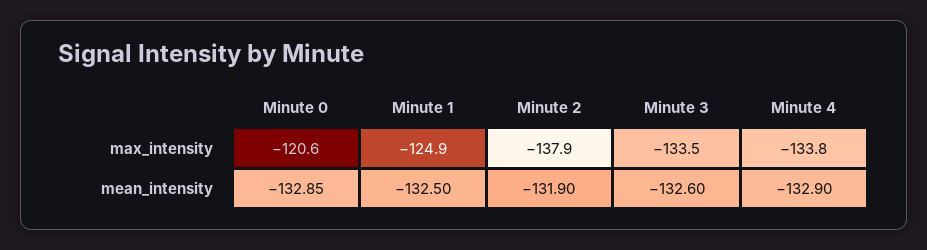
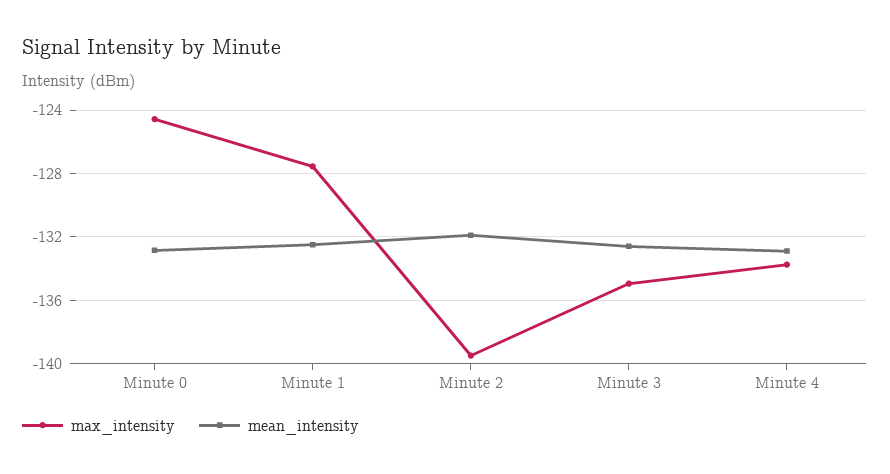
max_intensity, Minute 0: -120.6 -> -124.5
max_intensity, Minute 1: -124.9 -> -127.5
max_intensity, Minute 2: -137.9 -> -139.5
max_intensity, Minute 3: -133.5 -> -135

